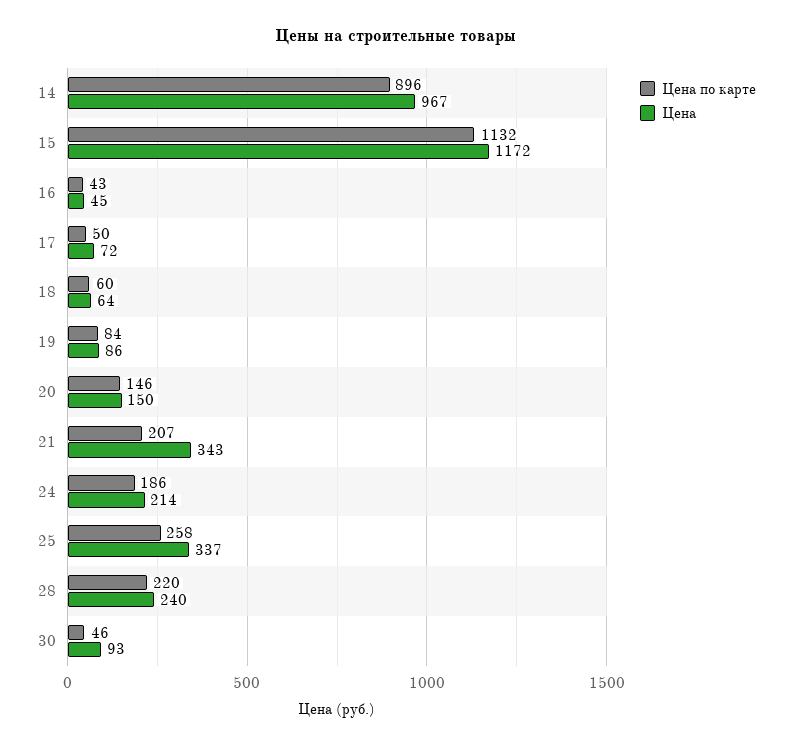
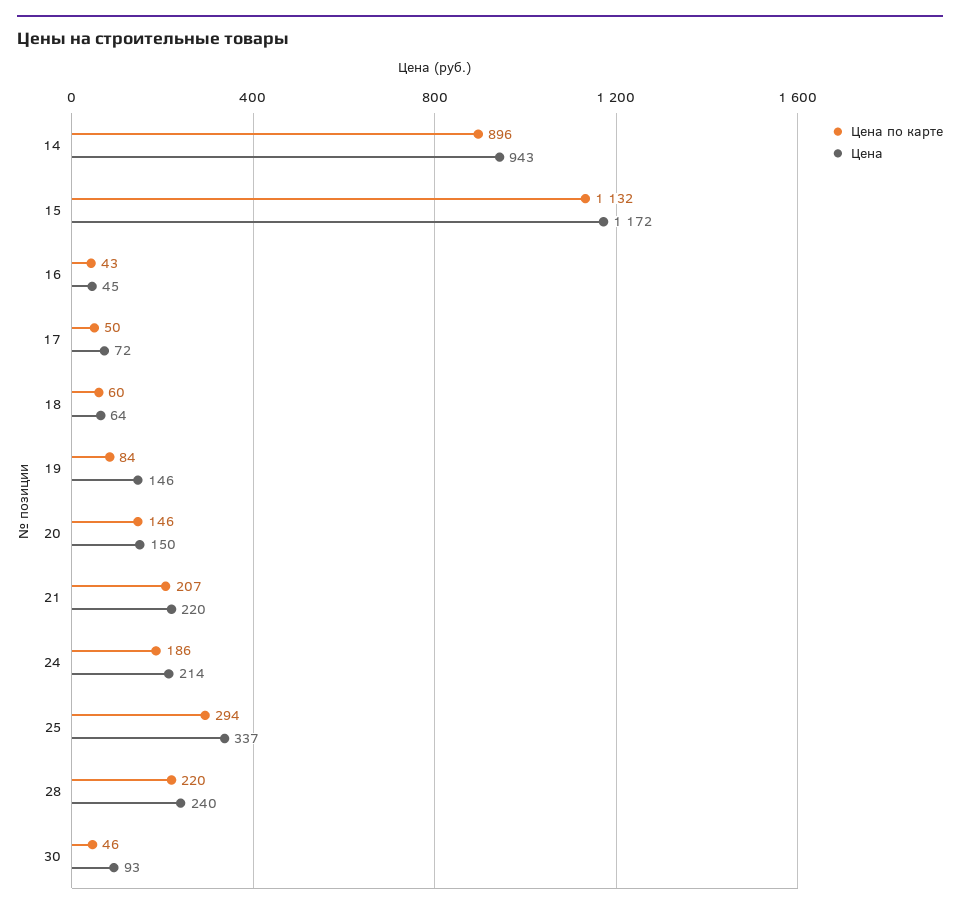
Цена, 14: 967 -> 943
Цена, 19: 86 -> 146
Цена, 21: 343 -> 220
Цена по карте, 25: 258 -> 294

